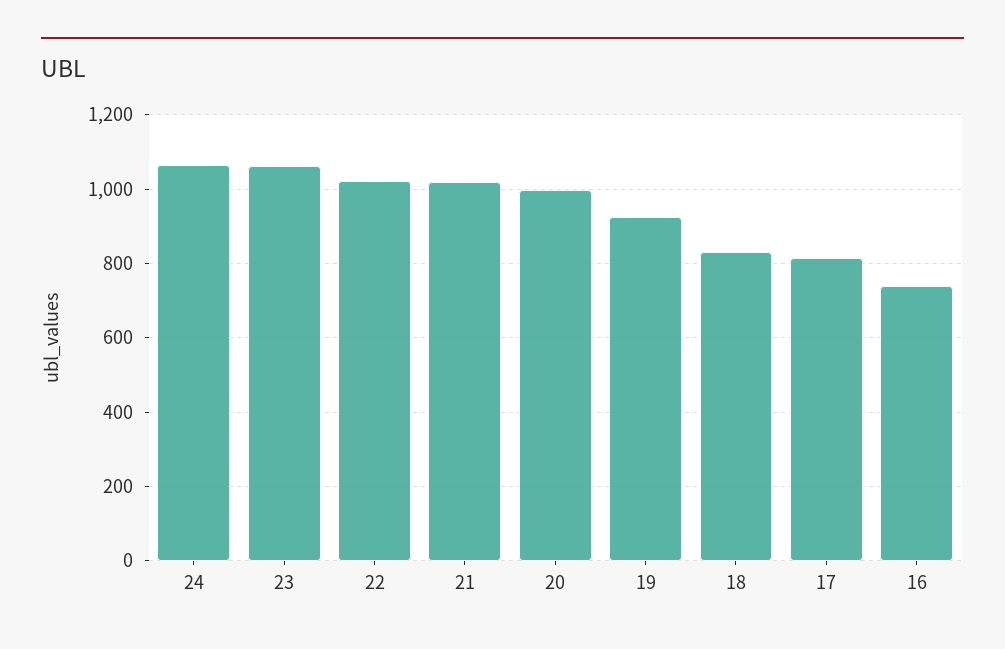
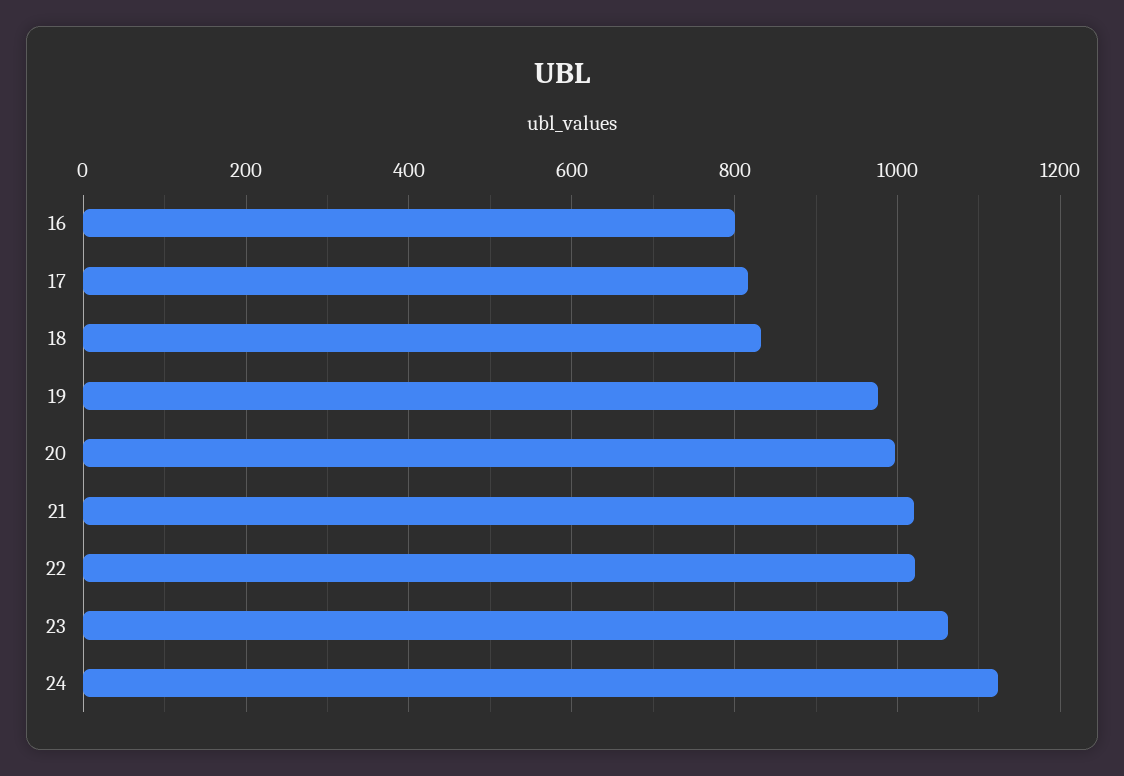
24: 1060 -> 1120
19: 920 -> 980
16: 740 -> 800

